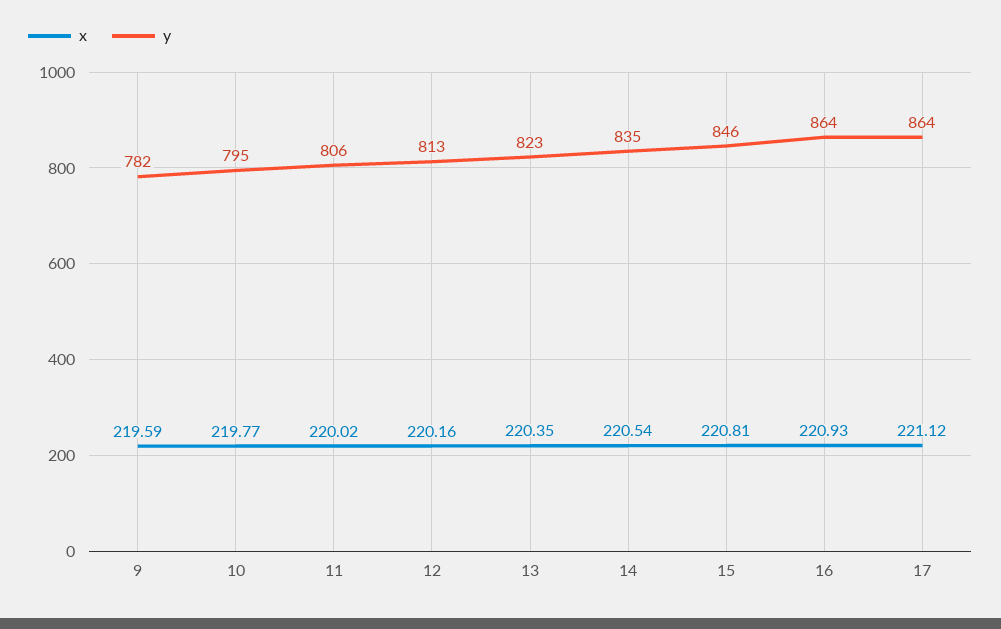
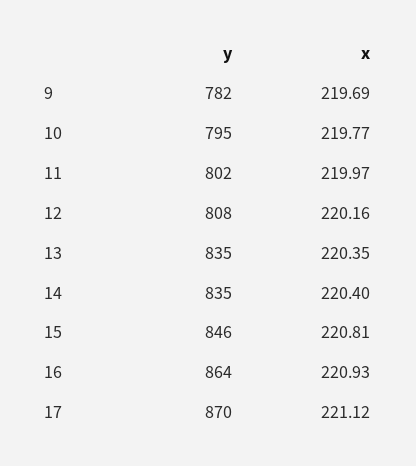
x, 9: 219.59 -> 219.69
x, 11: 220.02 -> 219.97
y, 11: 806 -> 802
y, 12: 813 -> 808
y, 13: 823 -> 835
x, 14: 220.54 -> 220.4
y, 17: 864 -> 870

